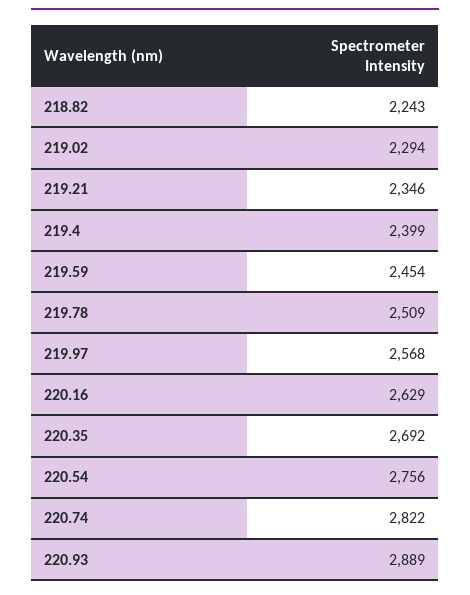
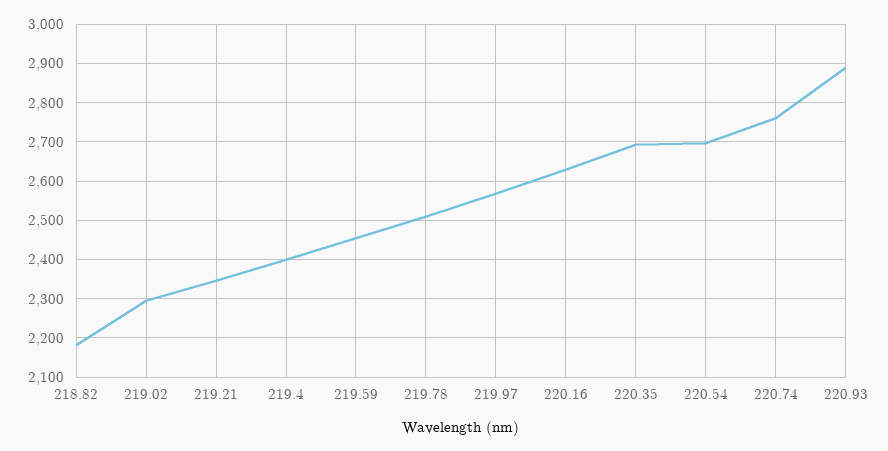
218.82: 2243 -> 2180
220.54: 2756 -> 2700
220.74: 2822 -> 2760

